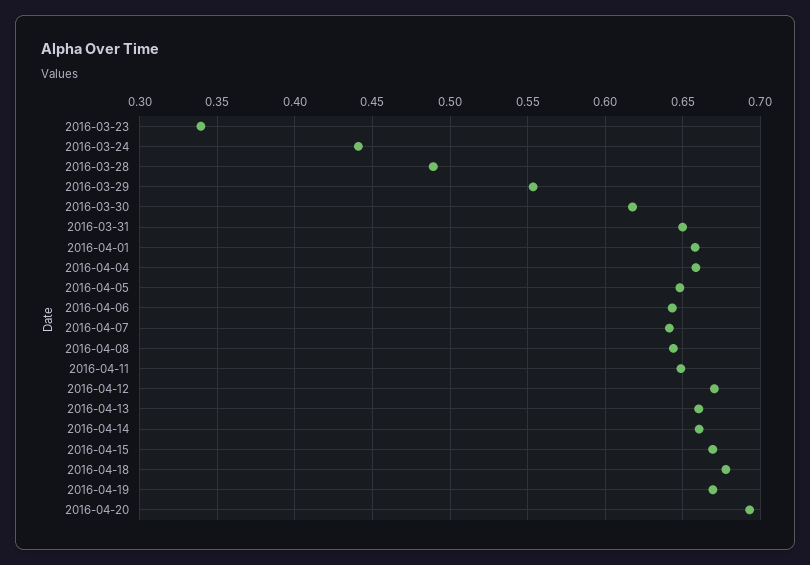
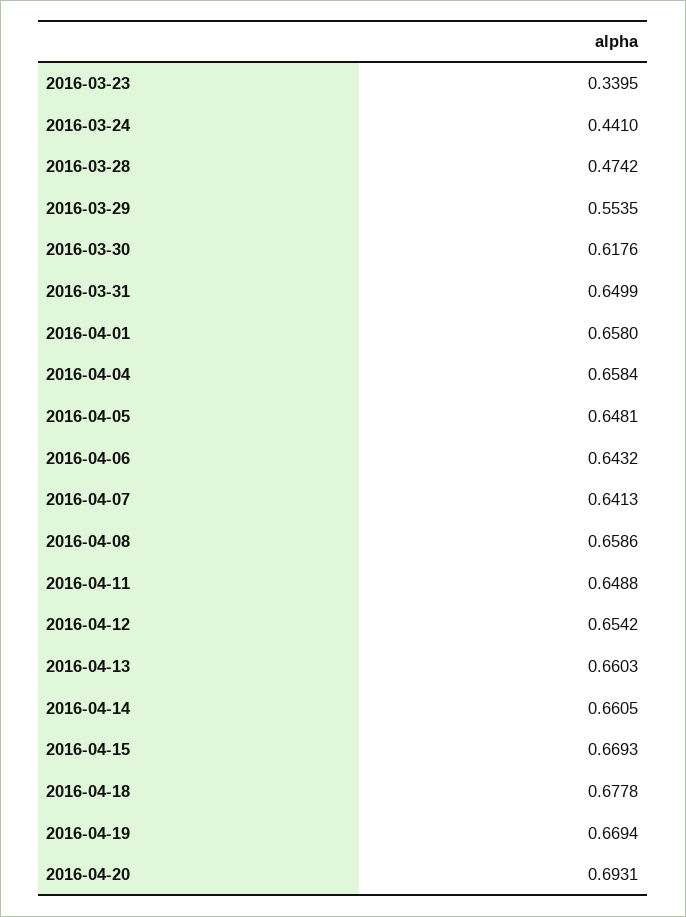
2016-03-28: 0.49 -> 0.4742
2016-04-08: 0.645 -> 0.6586
2016-04-12: 0.67 -> 0.6542

